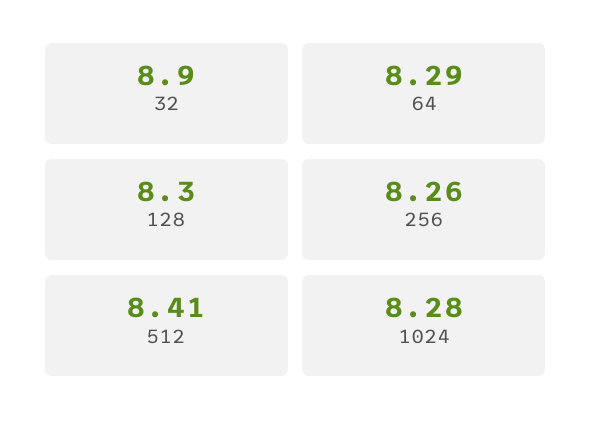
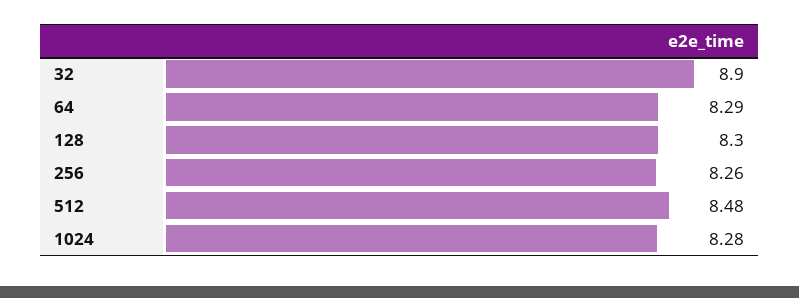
512: 8.41 -> 8.48

